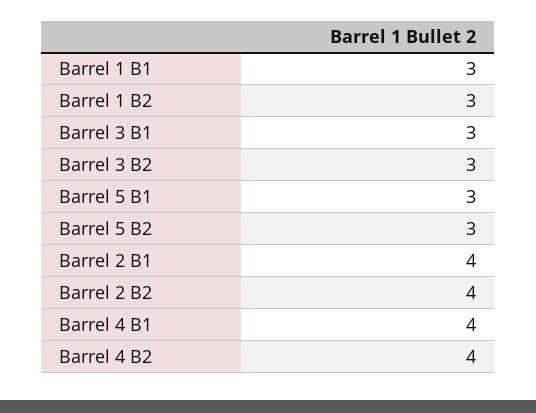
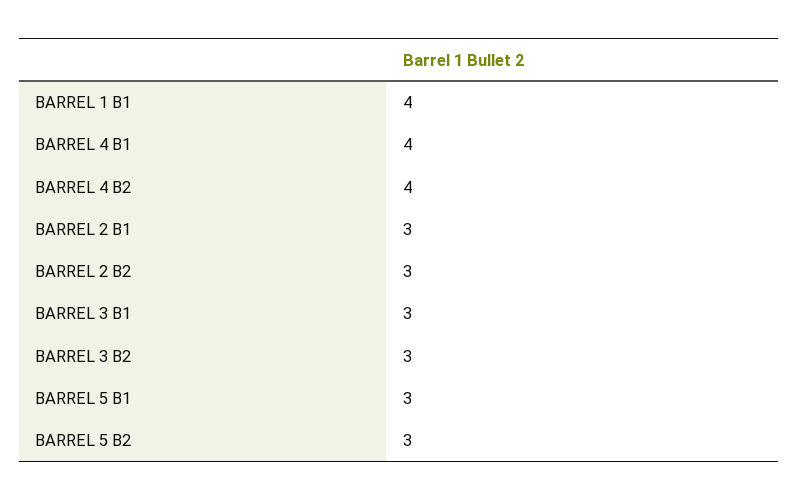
Barrel 1 B1: 3 -> 4
Barrel 1 B2: 3 -> none
Barrel 2 B1: 4 -> 3
Barrel 2 B2: 4 -> 3

